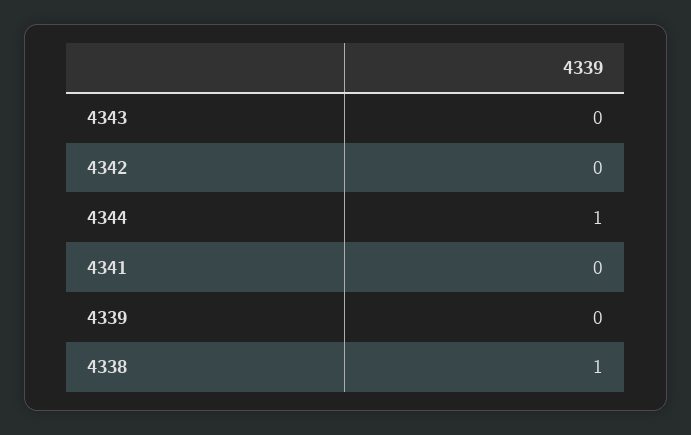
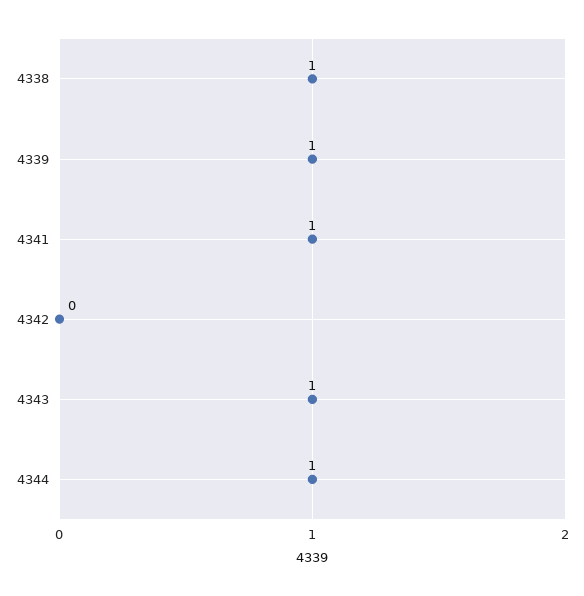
4343: 0 -> 1
4341: 0 -> 1
4339: 0 -> 1

